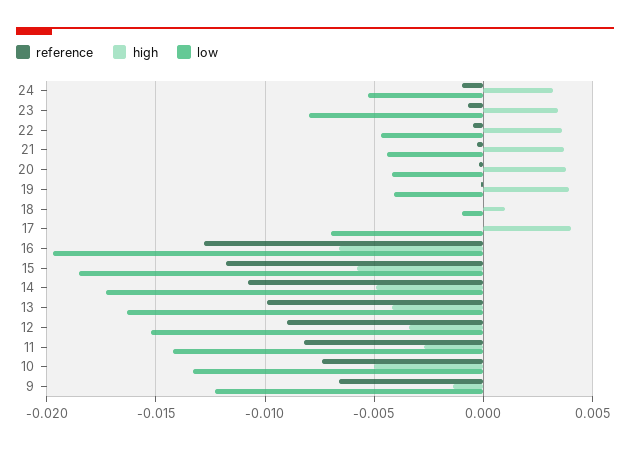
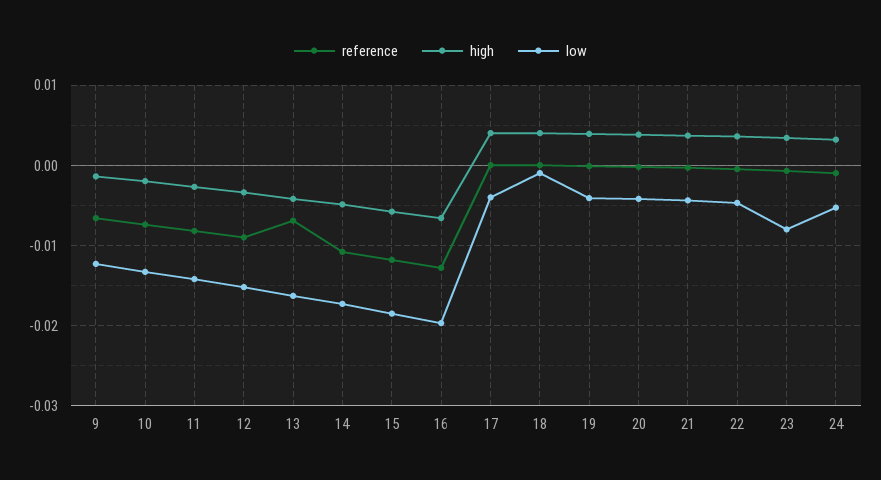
high, 18: 0.001 -> 0.004
low, 17: -0.007 -> -0.004
reference, 13: -0.01 -> -0.007
high, 10: -0.005 -> -0.002

